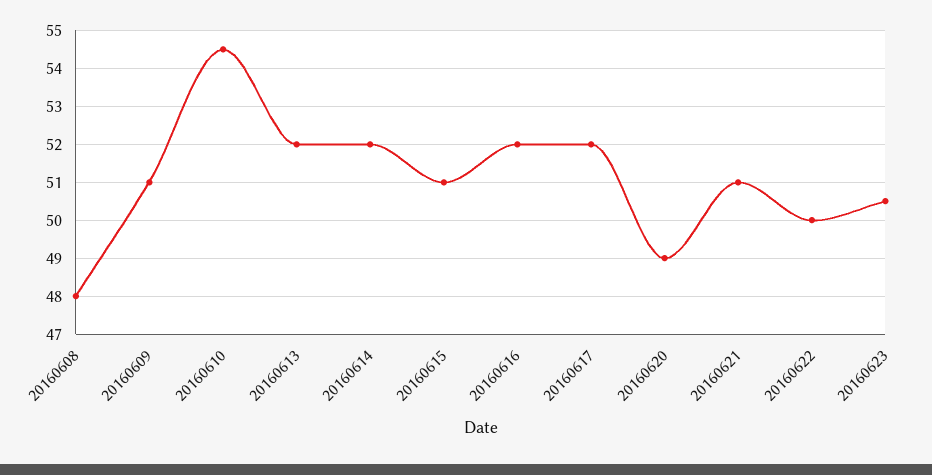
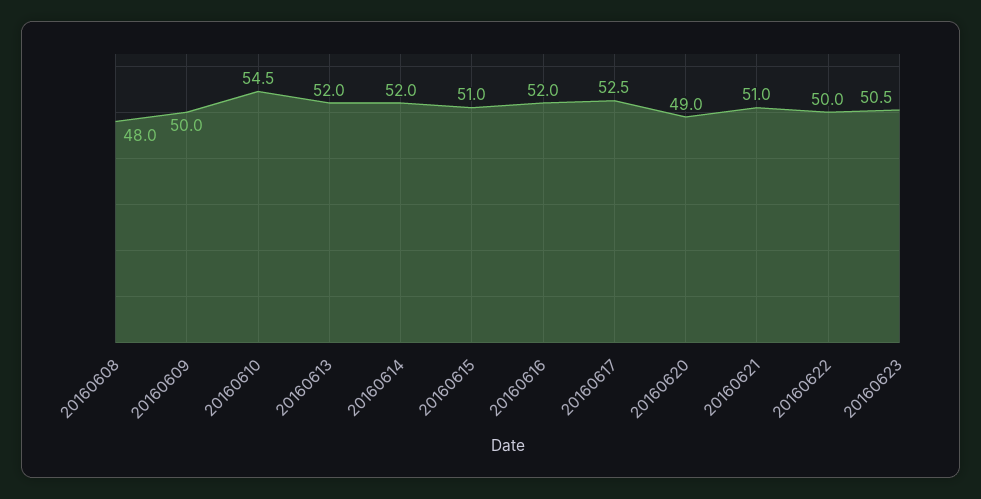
20160609: 51 -> 50
20160617: 52 -> 52.5

